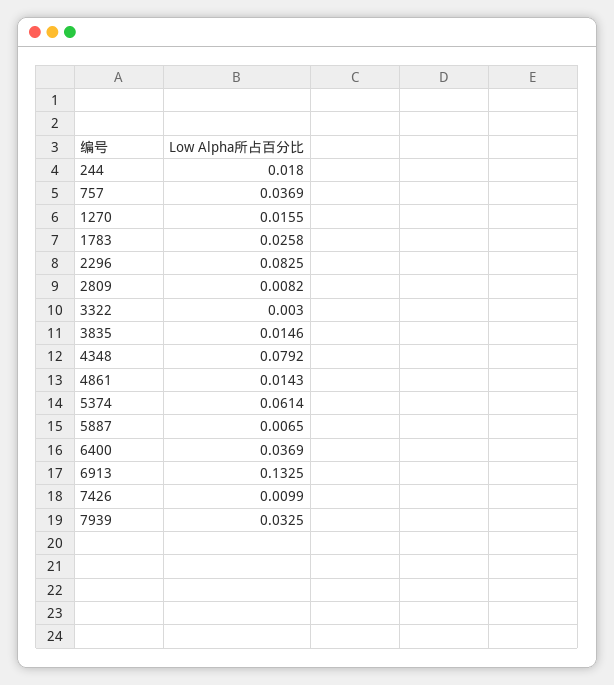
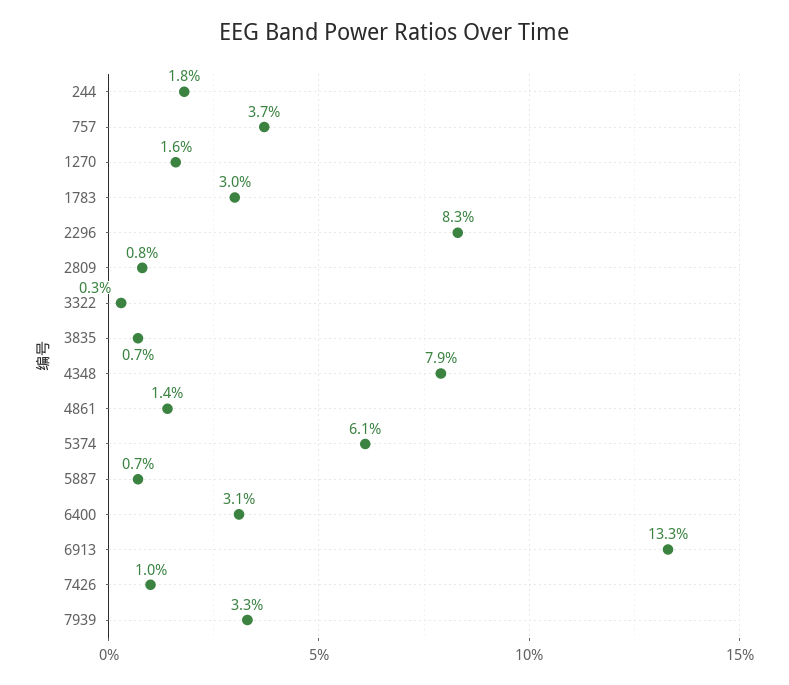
1783: 0.0258 -> 0.03
3835: 0.0146 -> 0.007
6400: 0.0369 -> 0.031

